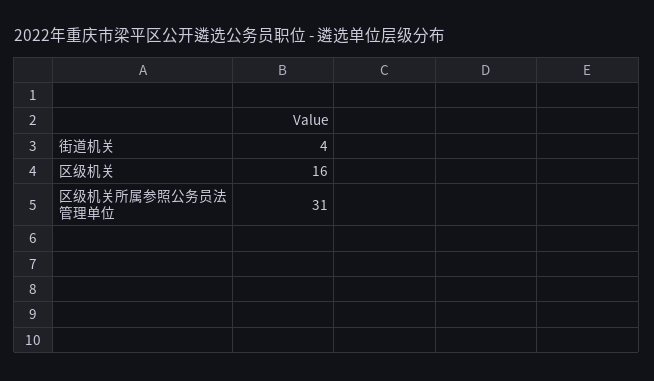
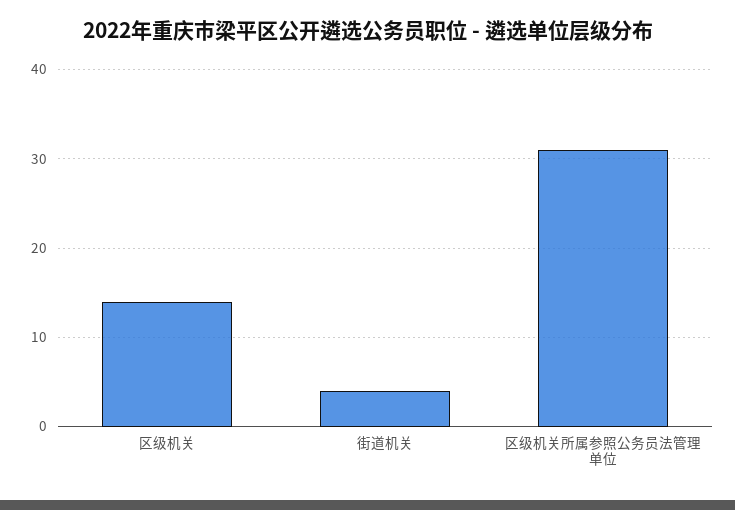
区级机关: 16 -> 14

